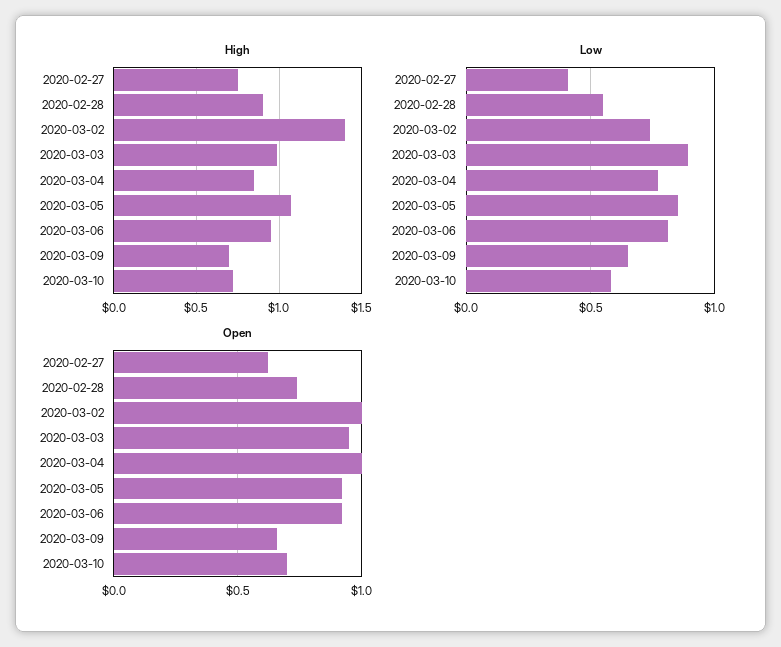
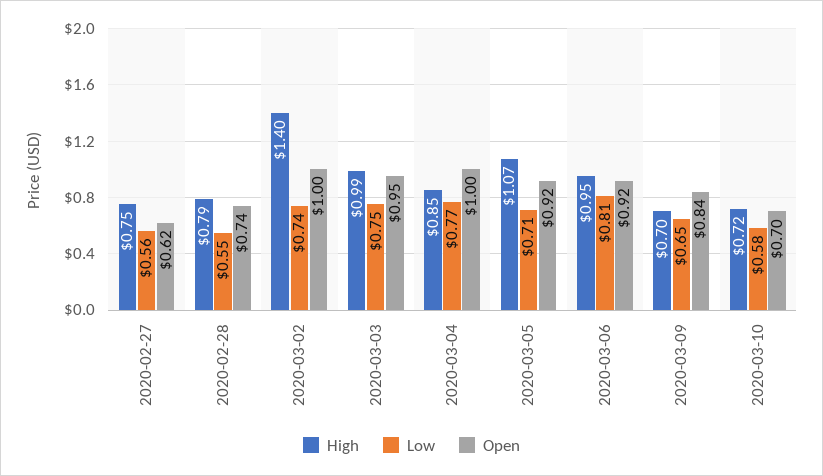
High, 2020-02-28: 0.9 -> 0.79
Low, 2020-02-27: 0.4 -> 0.56
Low, 2020-03-03: 0.9 -> 0.75
Low, 2020-03-05: 0.85 -> 0.71
Open, 2020-03-09: 0.65 -> 0.84

